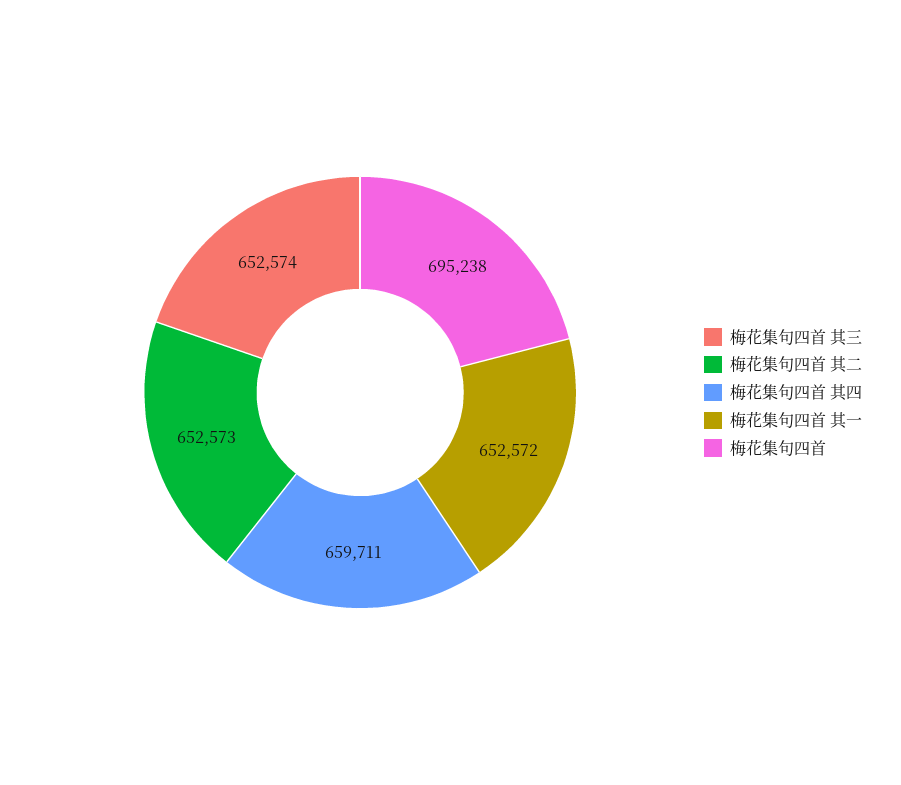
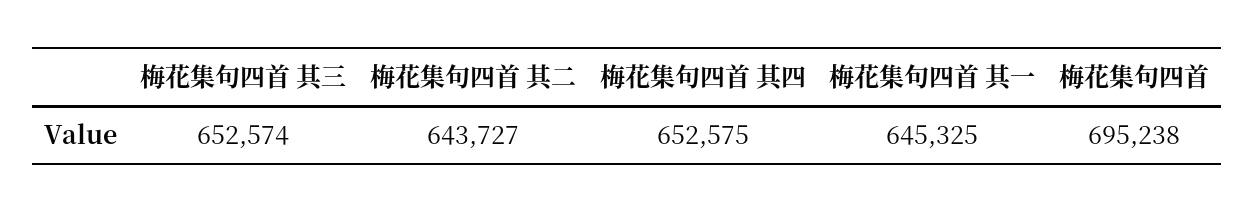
梅花集句四首 其二: 652573 -> 643727
梅花集句四首 其四: 659711 -> 652575
梅花集句四首 其一: 652572 -> 645325

